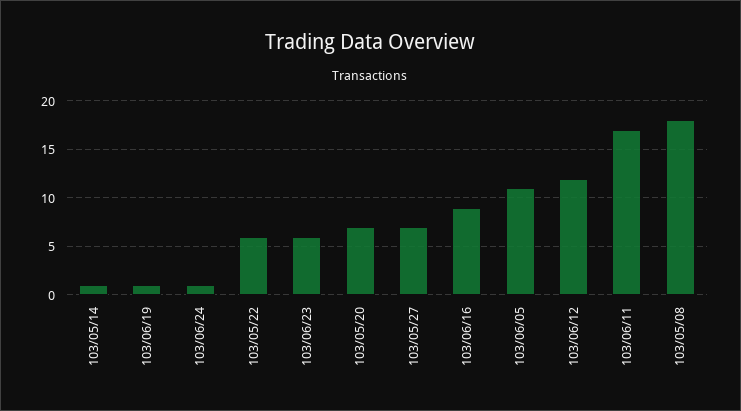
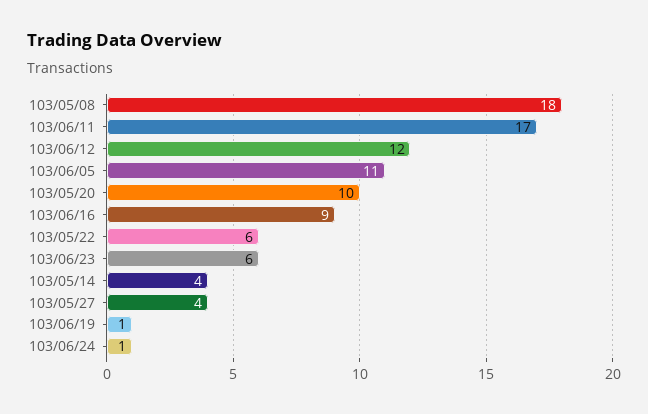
103/05/14: 1 -> 4
103/05/20: 7 -> 10
103/05/27: 7 -> 4

